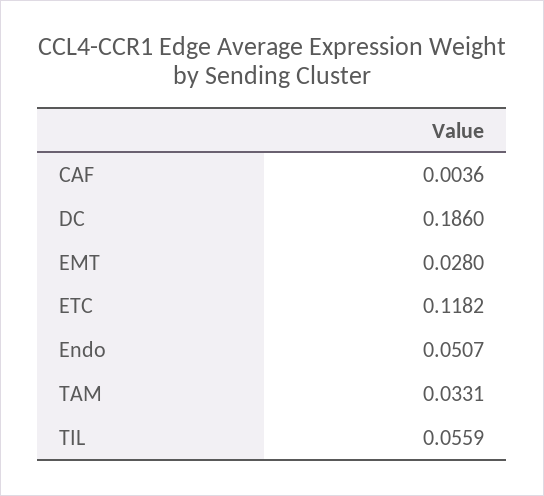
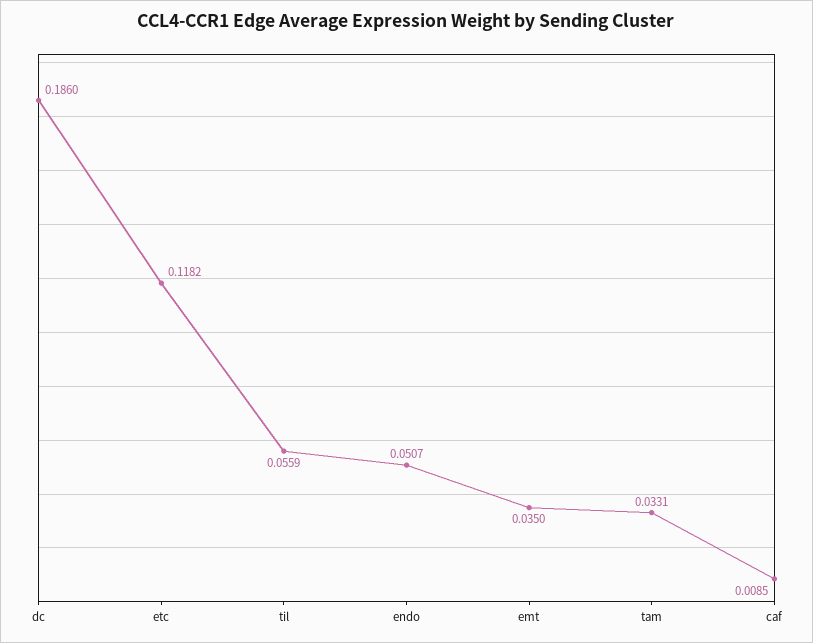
CAF: 0.0036 -> 0.0085
EMT: 0.028 -> 0.035

